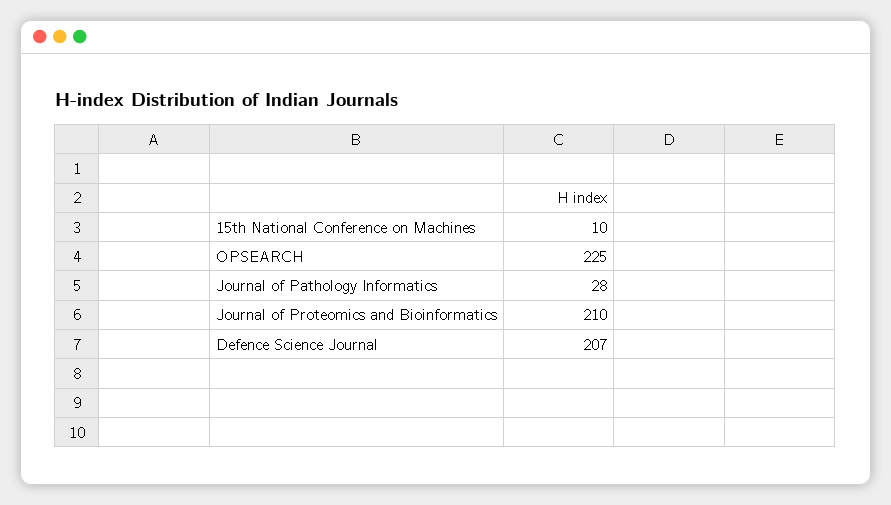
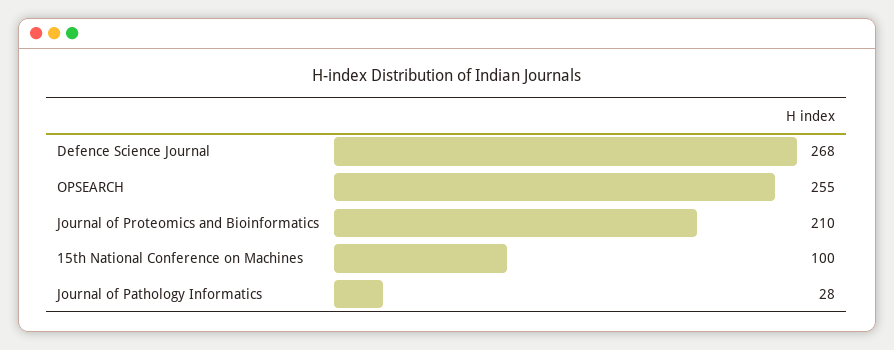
15th National Conference on Machines: 10 -> 100
OPSEARCH: 225 -> 255
Defence Science Journal: 207 -> 268

